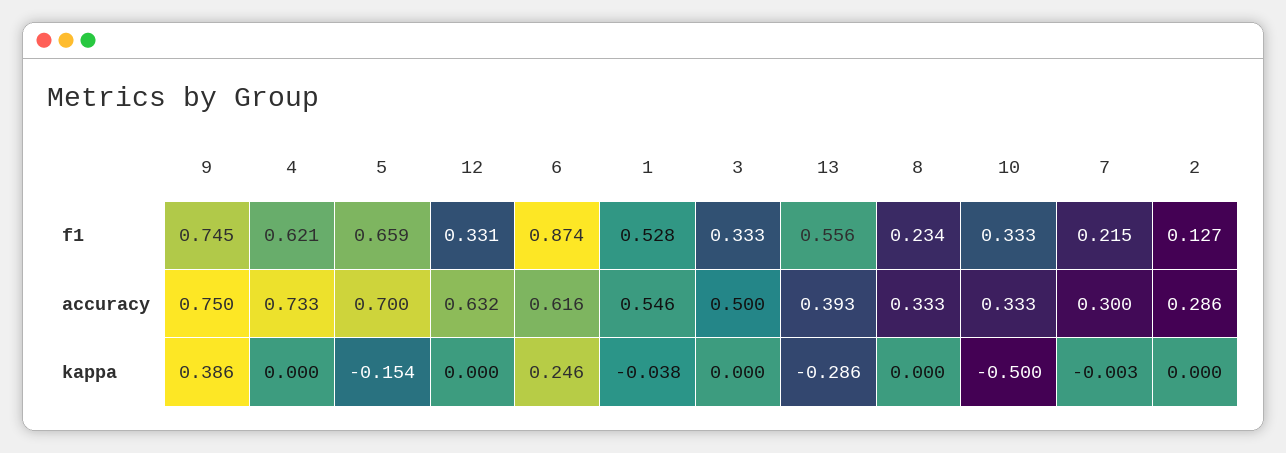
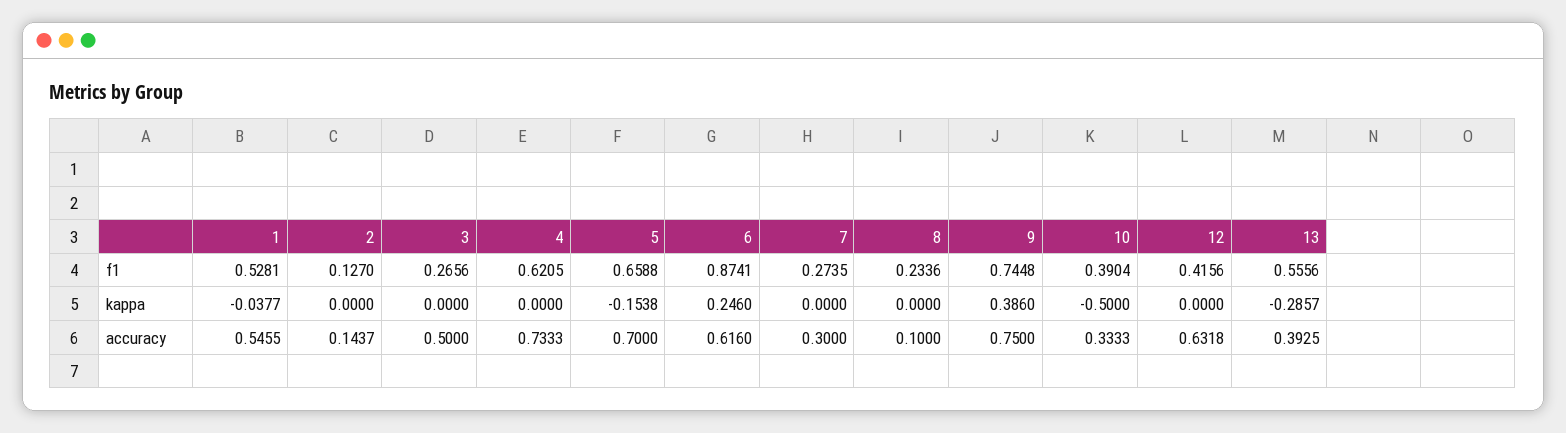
12, f1: 0.331 -> 0.4156
3, f1: 0.333 -> 0.2656
10, f1: 0.333 -> 0.3904
7, f1: 0.215 -> 0.2735
8, accuracy: 0.333 -> 0.1
2, accuracy: 0.286 -> 0.1437
7, kappa: -0.003 -> 0

